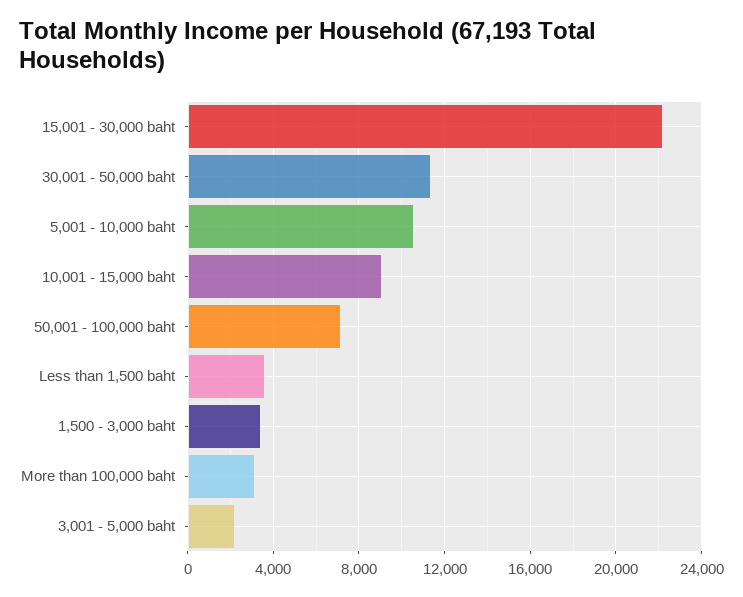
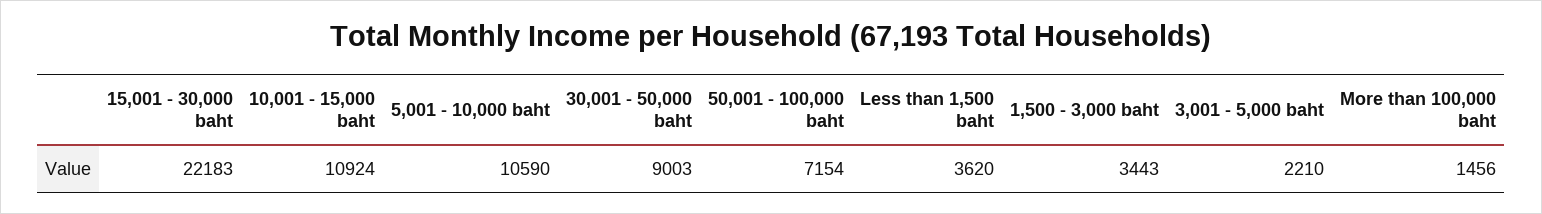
30,001 - 50,000 baht: 11500 -> 9003
10,001 - 15,000 baht: 9000 -> 10924
More than 100,000 baht: 3000 -> 1456

